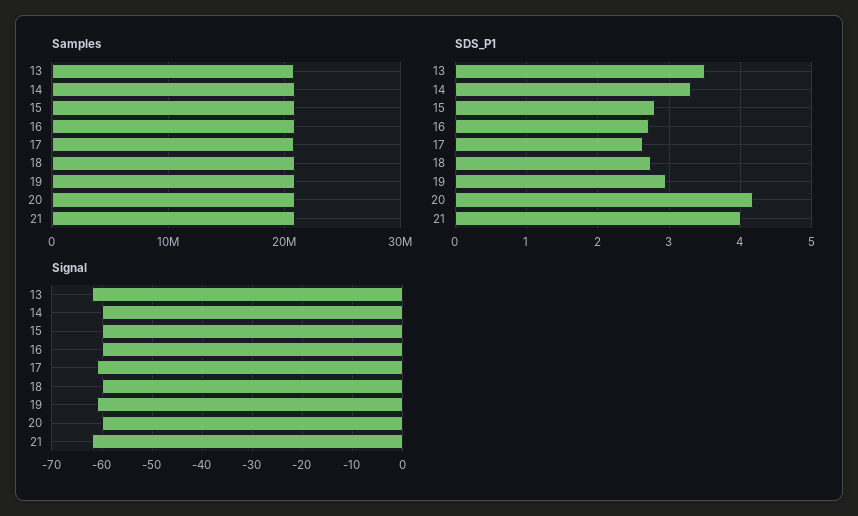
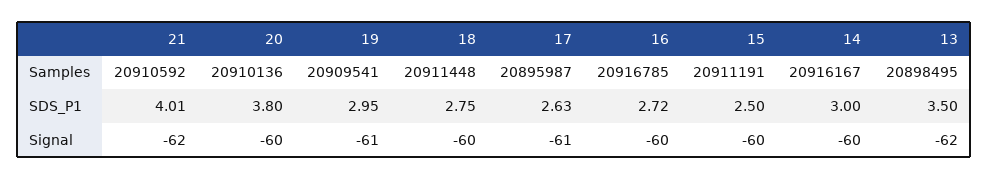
SDS_P1, 14: 3.3 -> 3
SDS_P1, 15: 2.8 -> 2.5
SDS_P1, 20: 4.2 -> 3.8

